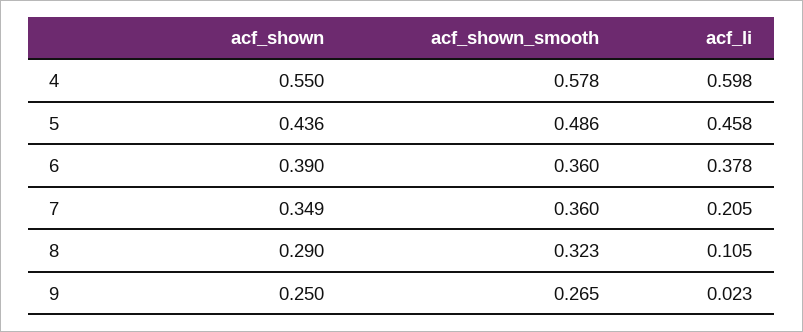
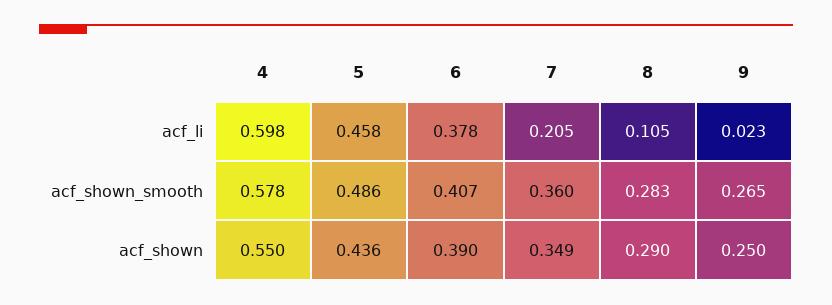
acf_shown_smooth, 6: 0.36 -> 0.407
acf_shown_smooth, 8: 0.323 -> 0.283

